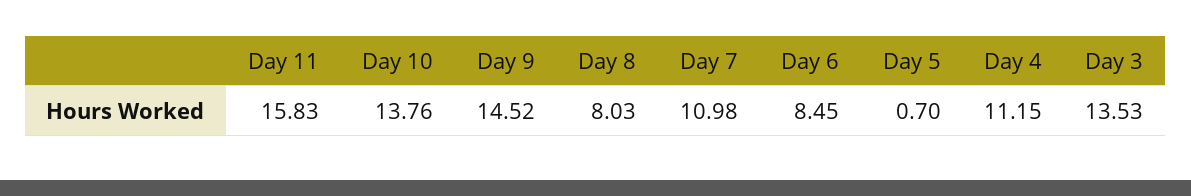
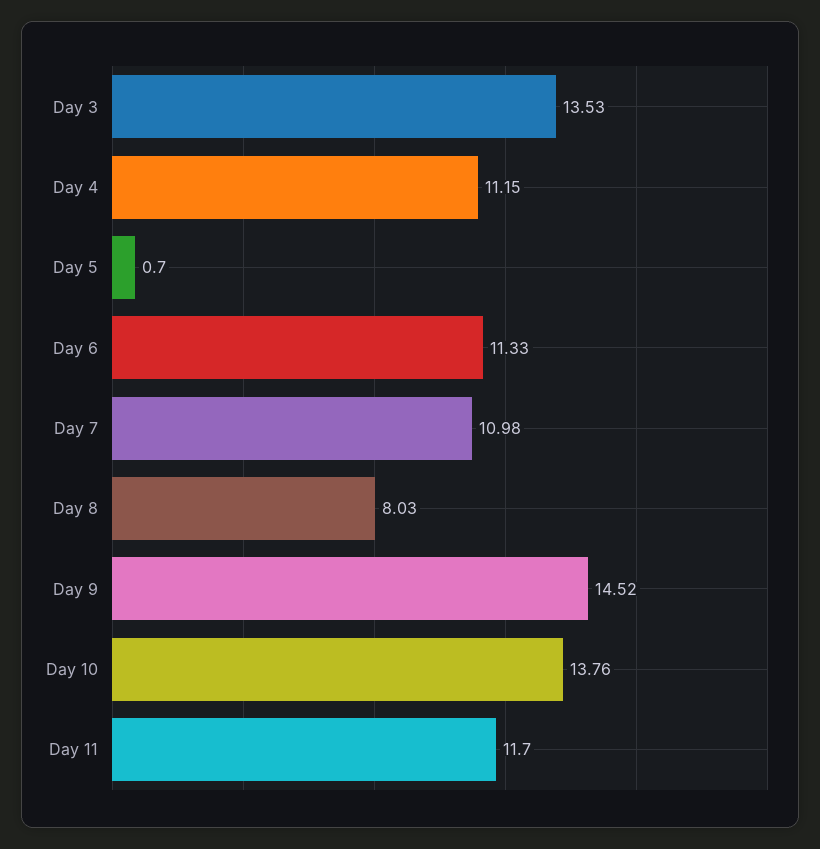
Day 11: 15.83 -> 11.7
Day 6: 8.45 -> 11.33

